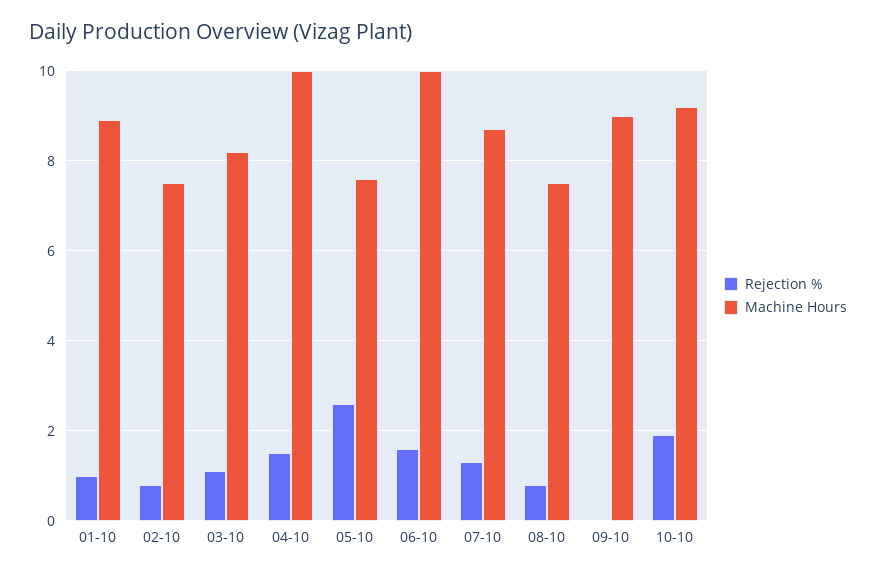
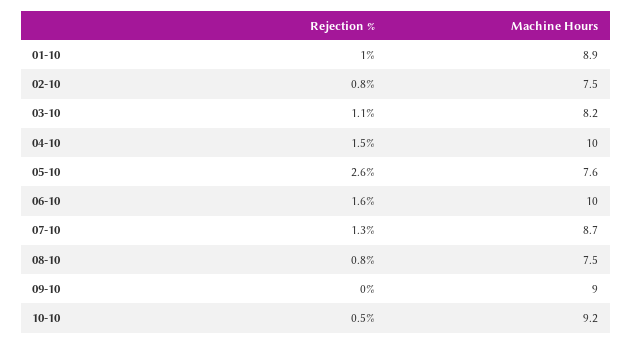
Rejection %, 10-10: 2 -> 0.5

